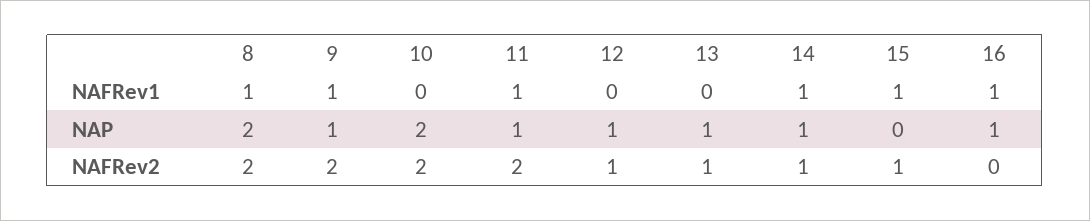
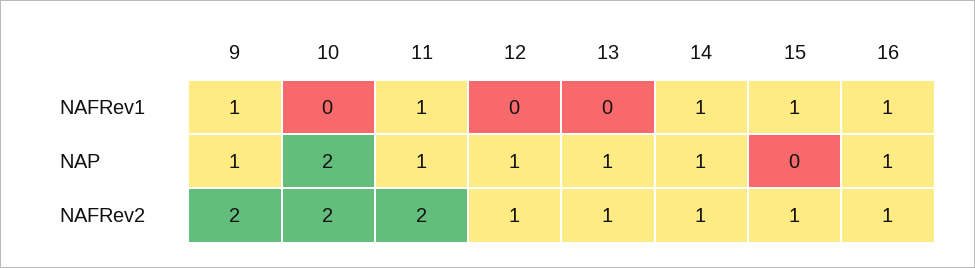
8, NAFRev1: 1 -> none
8, NAP: 2 -> none
8, NAFRev2: 2 -> none
16, NAFRev2: 0 -> 1

